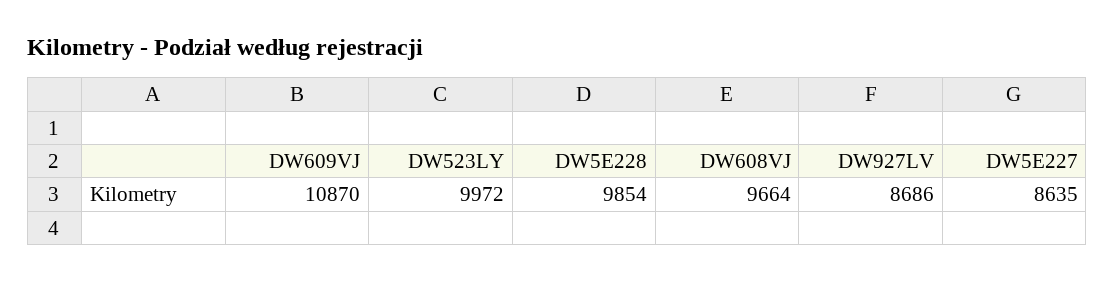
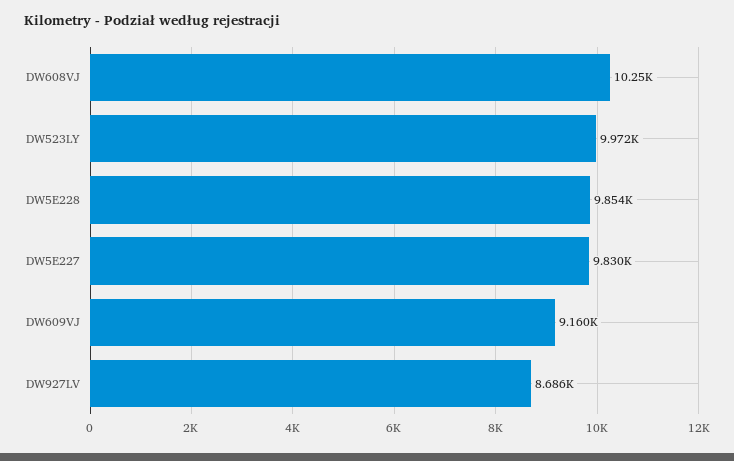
DW609VJ: 10870 -> 9160
DW608VJ: 9664 -> 10250
DW5E227: 8635 -> 9830

